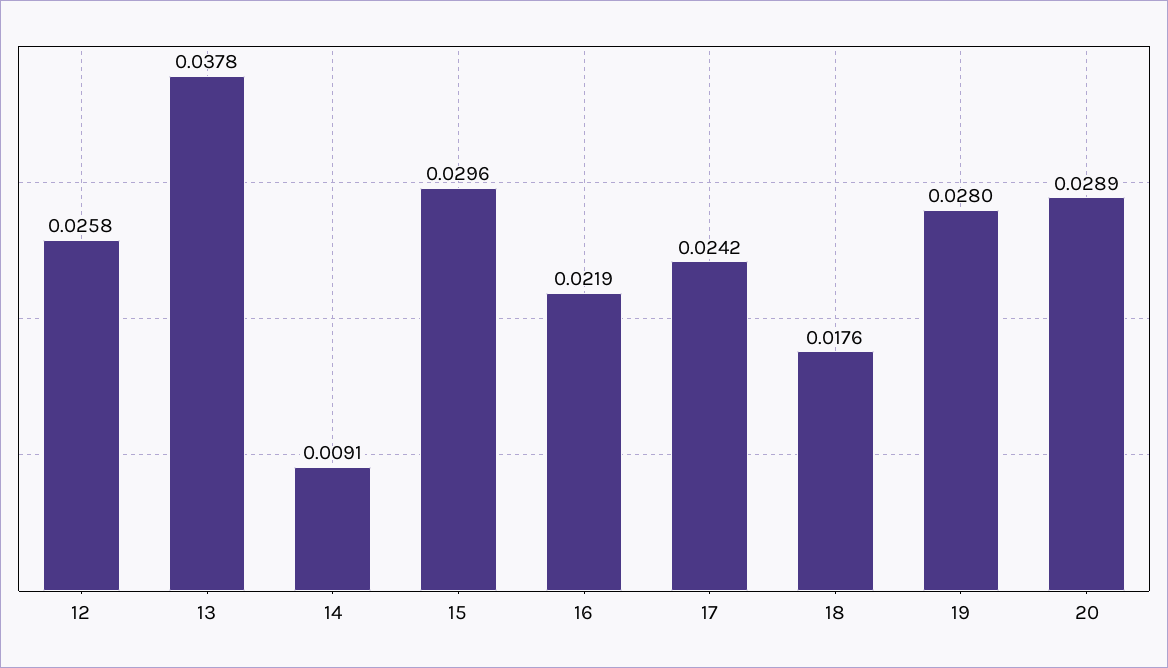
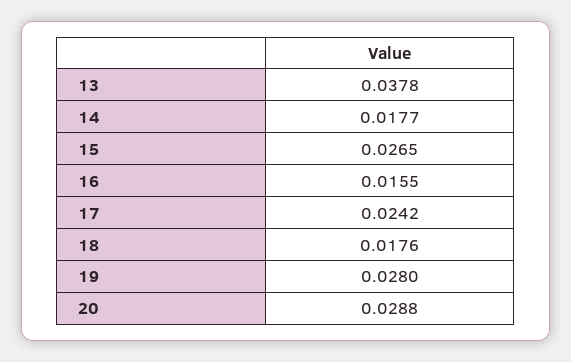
12: 0.0258 -> none
14: 0.0091 -> 0.0177
15: 0.0296 -> 0.0265
16: 0.0219 -> 0.0155
20: 0.0289 -> 0.0288

